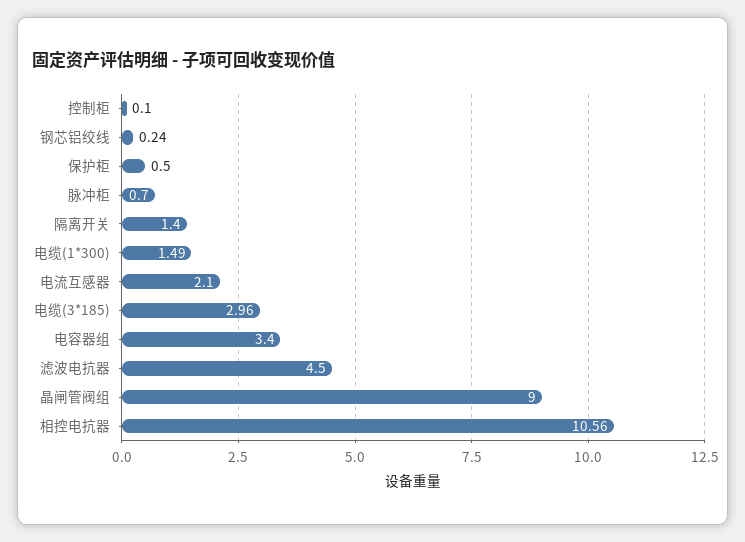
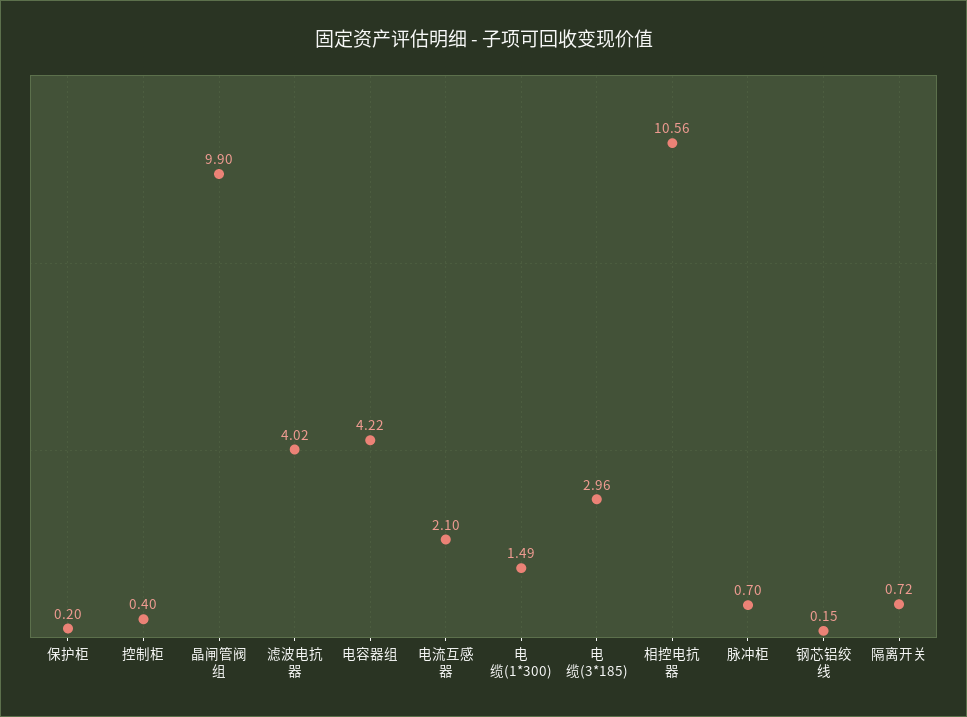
控制柜: 0.1 -> 0.4
钢芯铝绞线: 0.24 -> 0.15
保护柜: 0.5 -> 0.2
隔离开关: 1.4 -> 0.72
电容器组: 3.4 -> 4.22
滤波电抗器: 4.5 -> 4.02
晶闸管阀组: 9 -> 9.9

